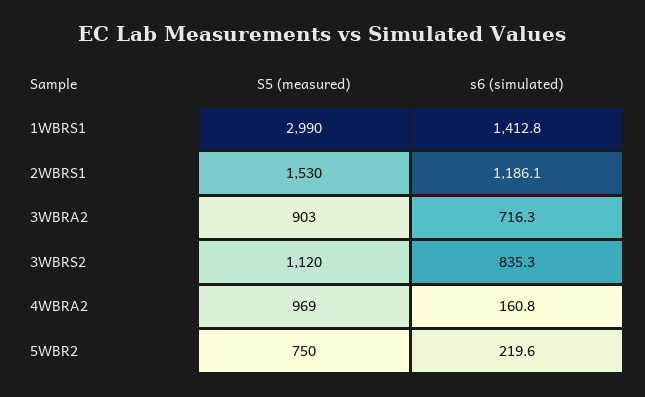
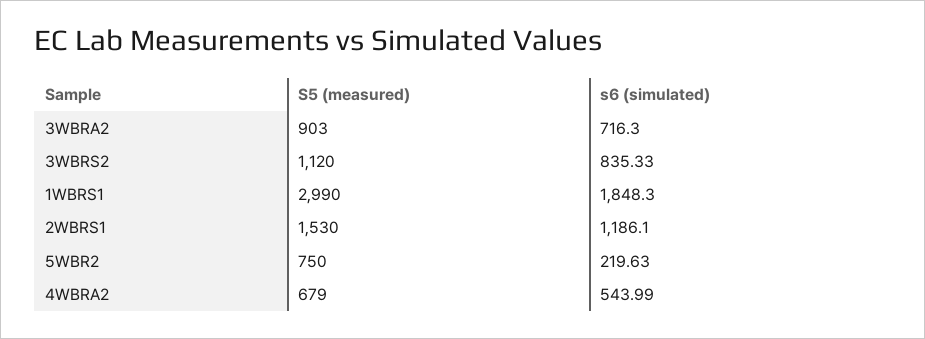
s6 (simulated), 1WBRS1: 1412.8 -> 1848.3
S5 (measured), 4WBRA2: 969 -> 679
s6 (simulated), 4WBRA2: 160.8 -> 543.99

